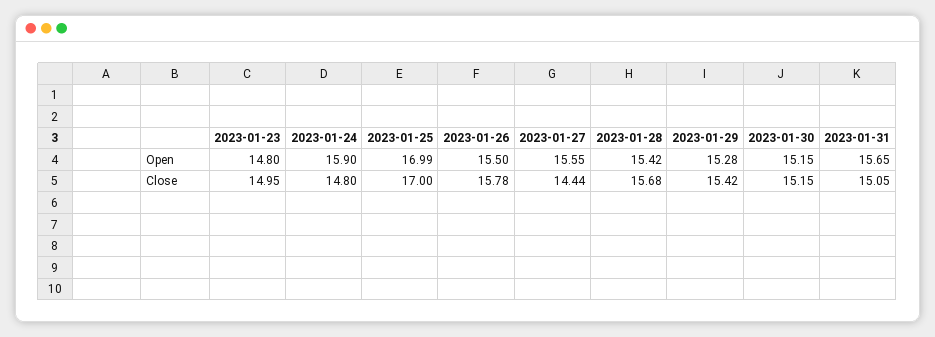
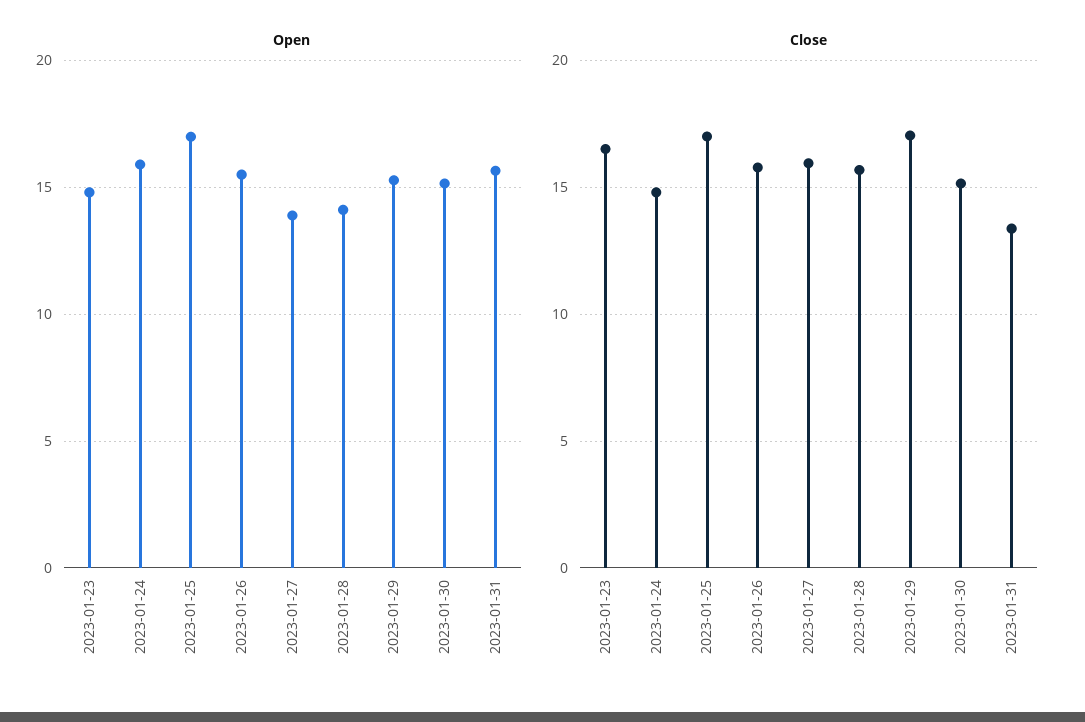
Open, 2023-01-27: 15.55 -> 14
Open, 2023-01-28: 15.42 -> 14
Close, 2023-01-23: 14.95 -> 16.5
Close, 2023-01-27: 14.44 -> 16
Close, 2023-01-29: 15.42 -> 17
Close, 2023-01-31: 15.05 -> 13.5

